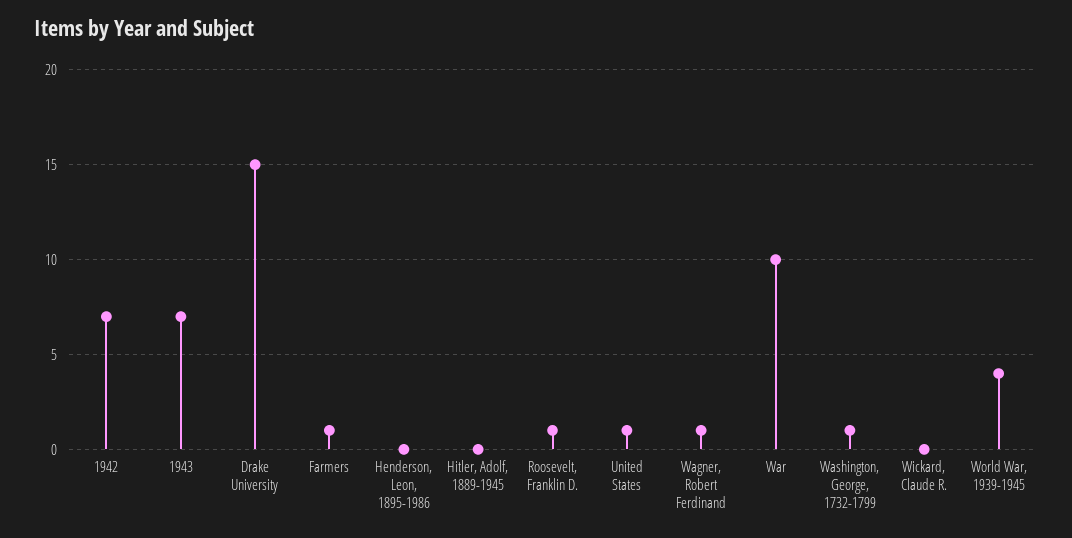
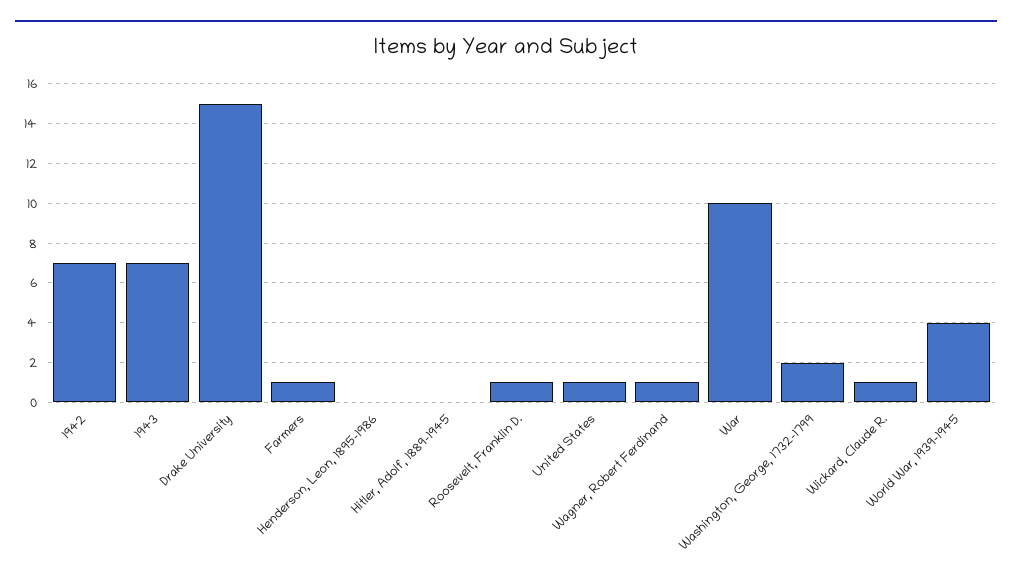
Washington, George, 1732-1799: 1 -> 2
Wickard, Claude R.: 0 -> 1

